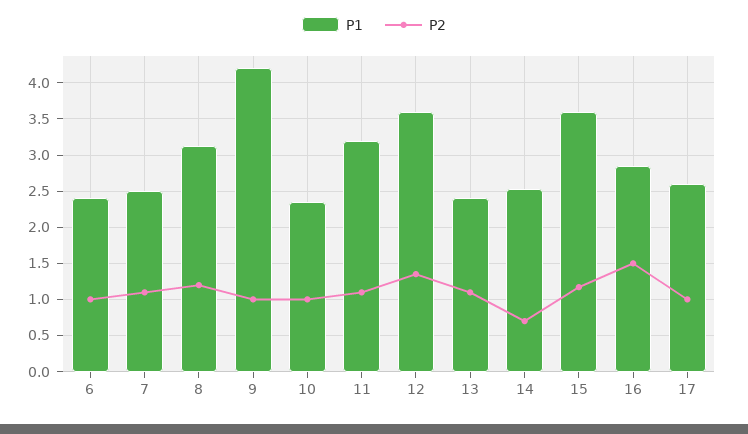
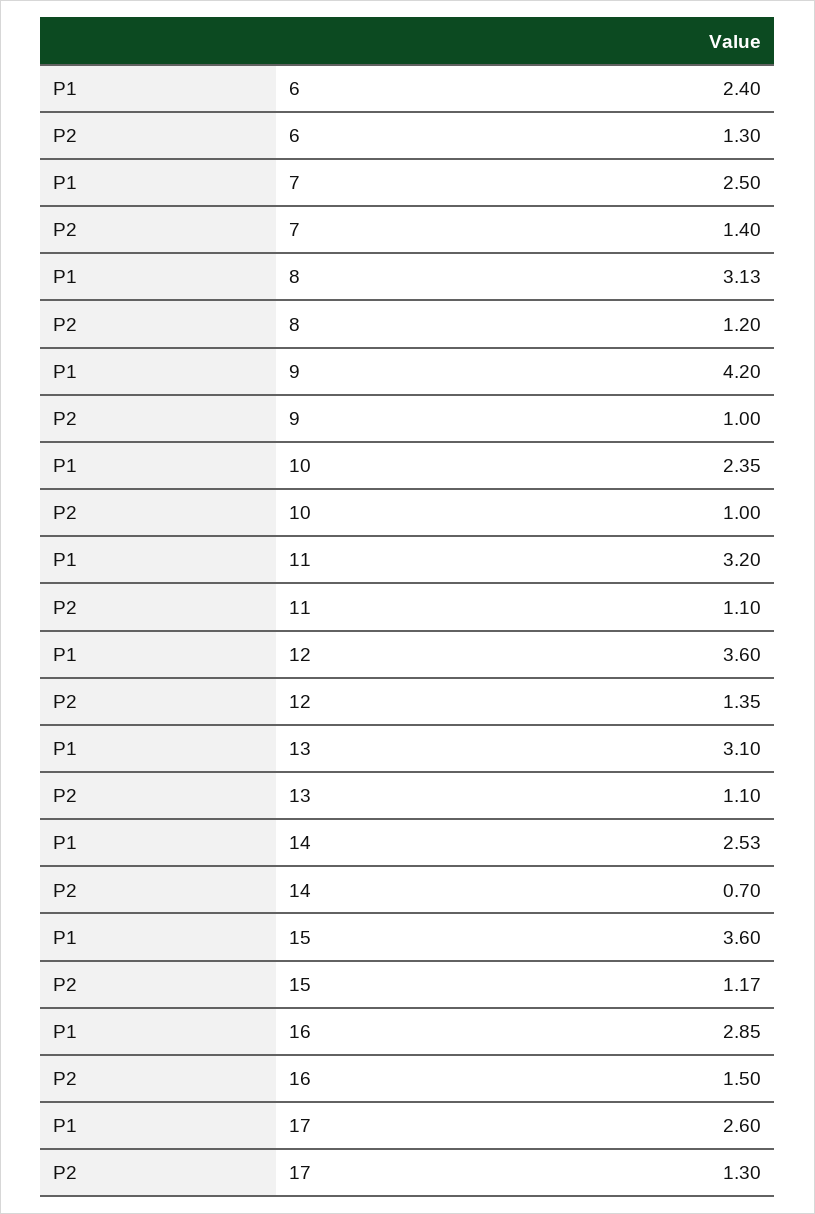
P2, 6: 1 -> 1.3
P2, 7: 1.1 -> 1.4
P1, 13: 2.4 -> 3.1
P2, 17: 1 -> 1.3

